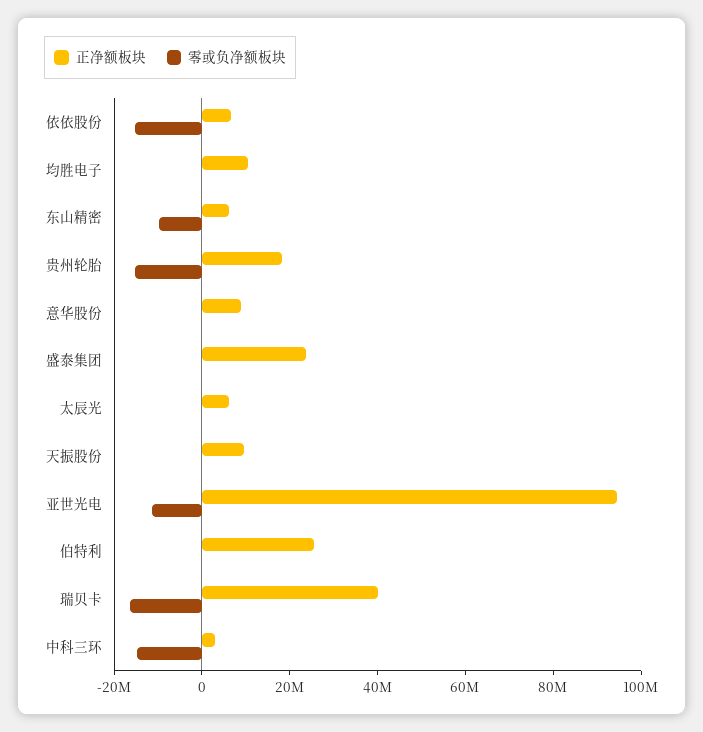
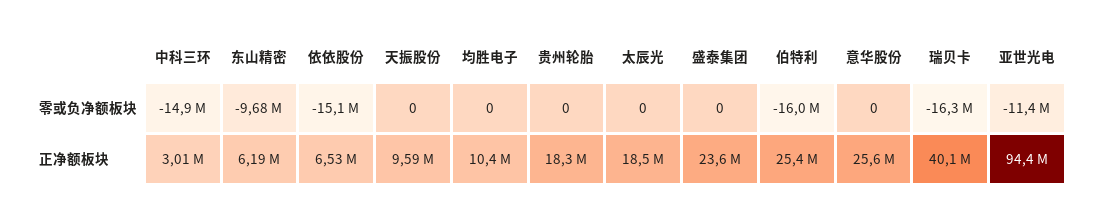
零或负净额板块, 贵州轮胎: -15000000 -> 0
正净额板块, 意华股份: 10000000 -> 25600000
正净额板块, 太辰光: 5000000 -> 18500000
零或负净额板块, 伯特利: 0 -> -16000000

